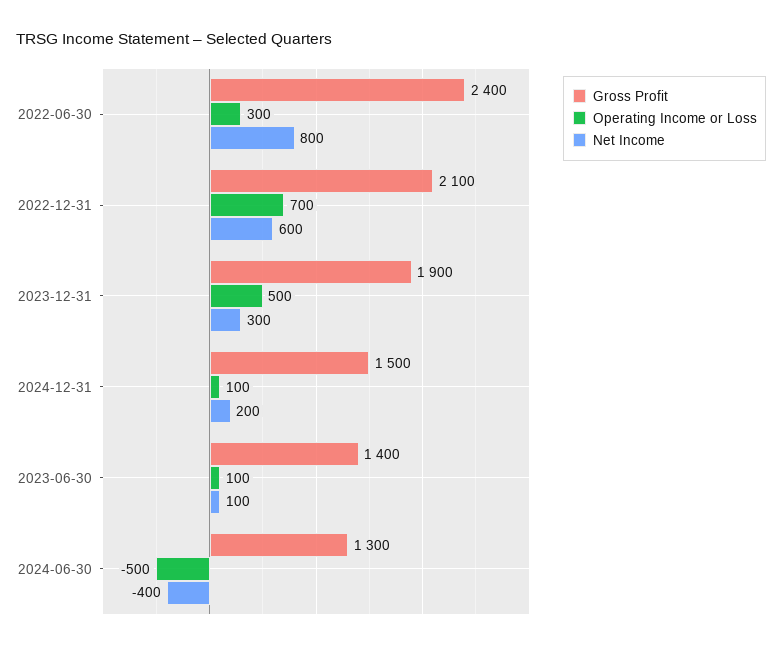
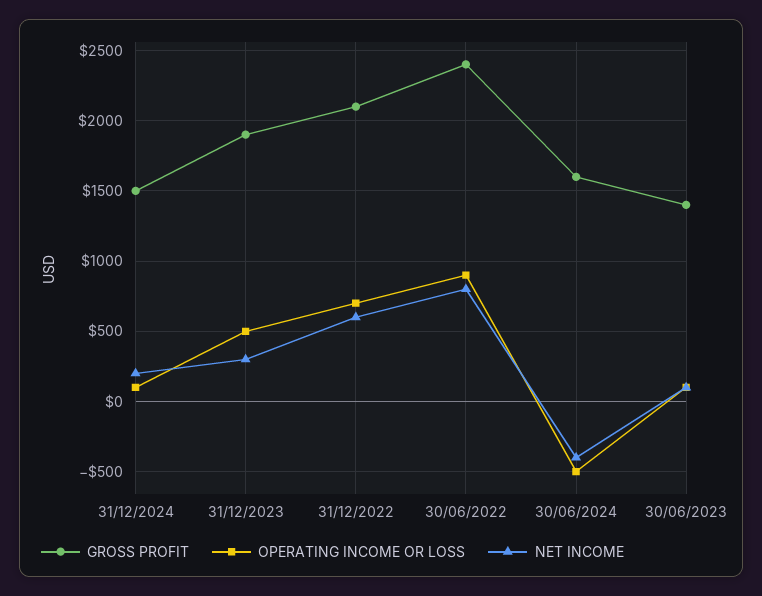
Operating Income or Loss, 2022-06-30: 300 -> 900
Gross Profit, 2024-06-30: 1300 -> 1600

